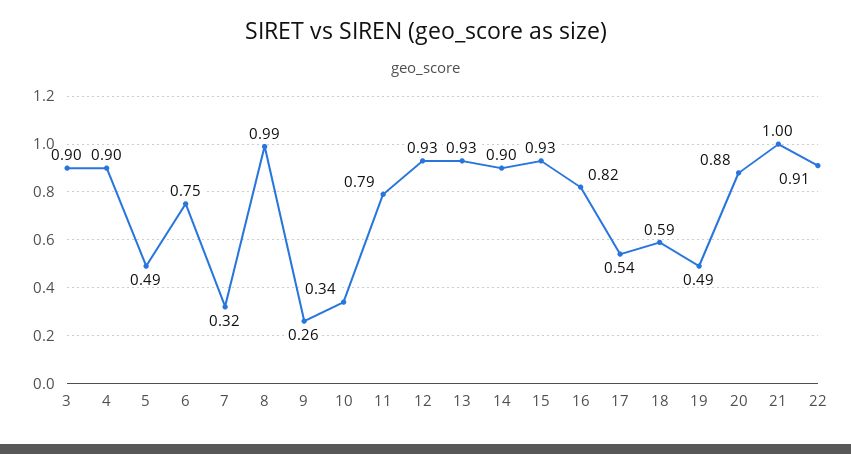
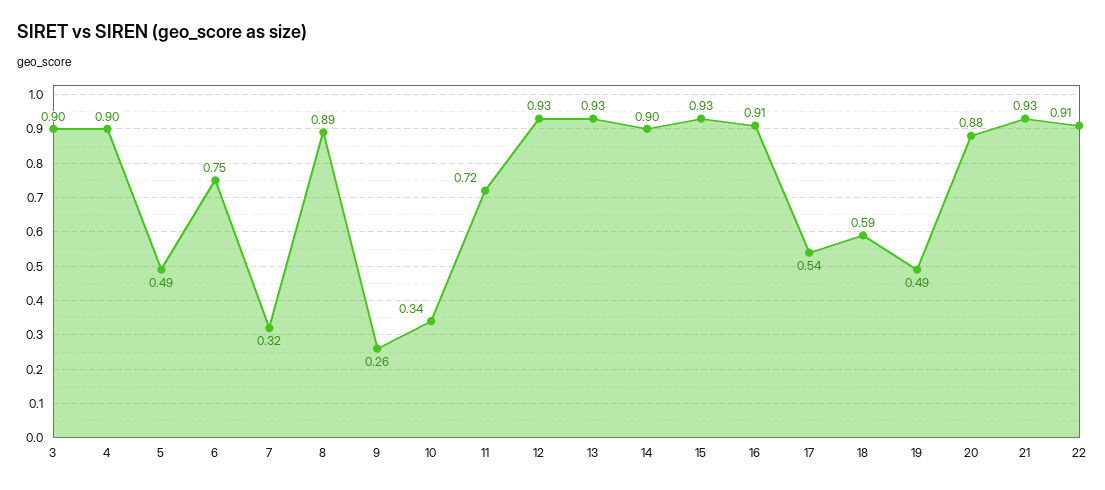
8: 0.99 -> 0.89
11: 0.79 -> 0.72
16: 0.82 -> 0.91
21: 1 -> 0.93

